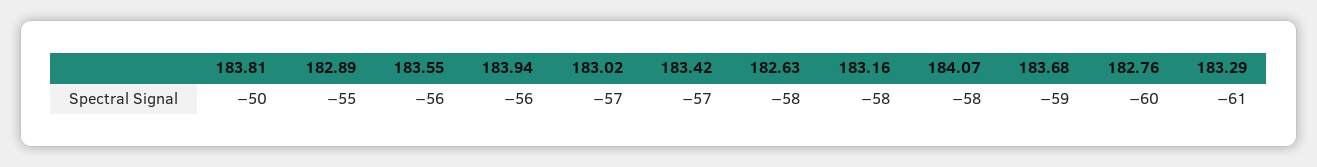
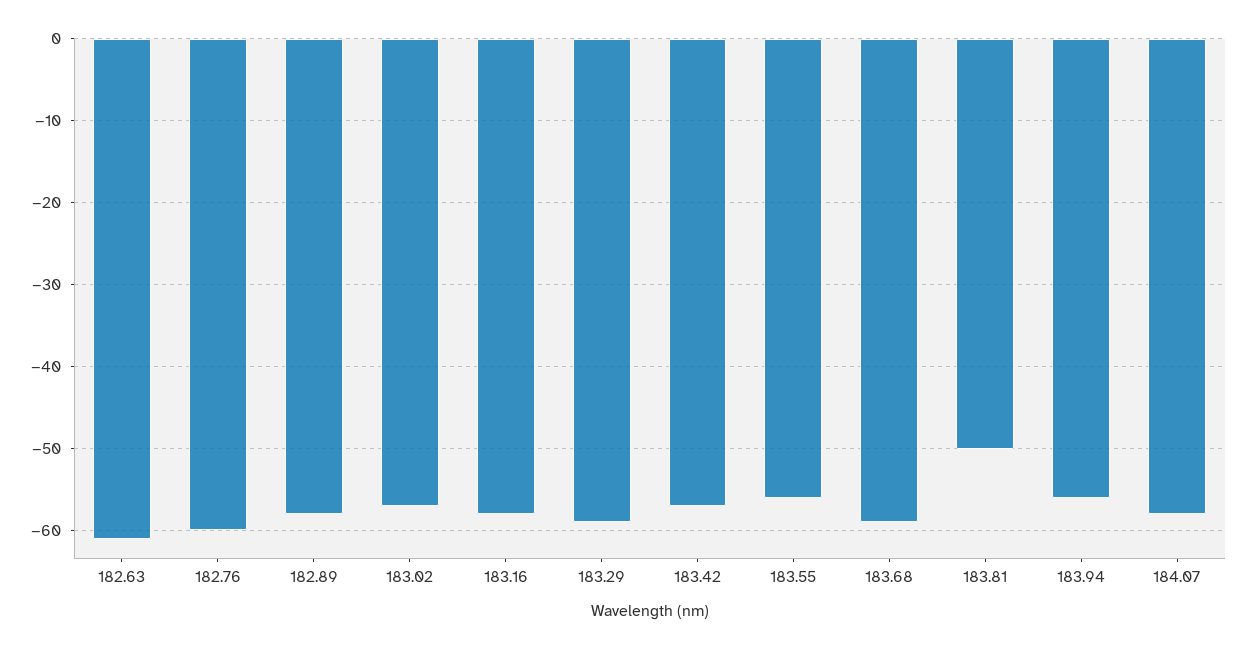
182.89: -55 -> -58
182.63: -58 -> -61
183.29: -61 -> -59

